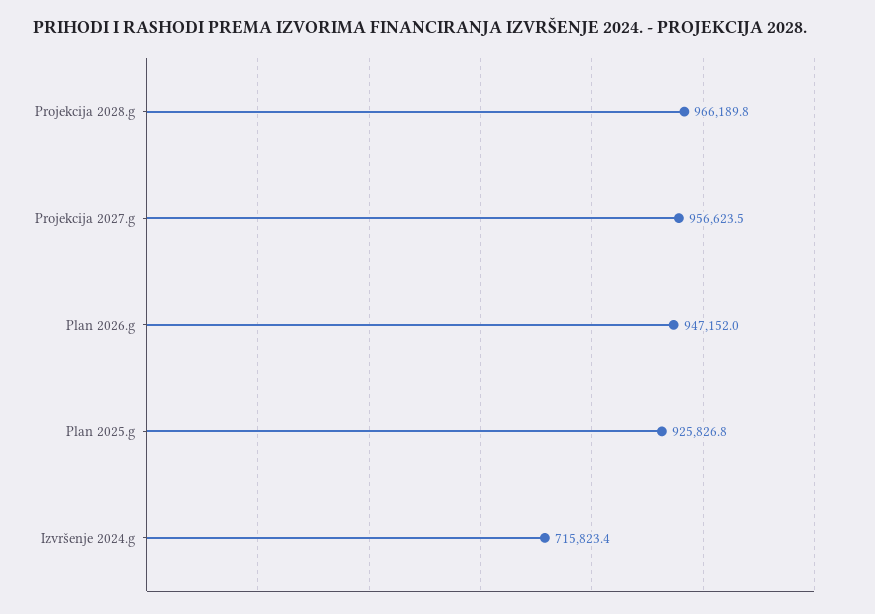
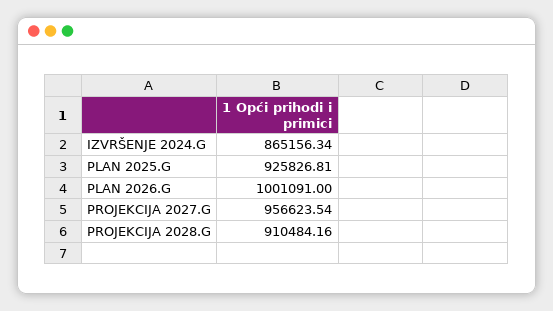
Projekcija 2028.g: 966189.8 -> 910484.16
Plan 2026.g: 947152 -> 1001091
Izvršenje 2024.g: 715823.4 -> 865156.34

